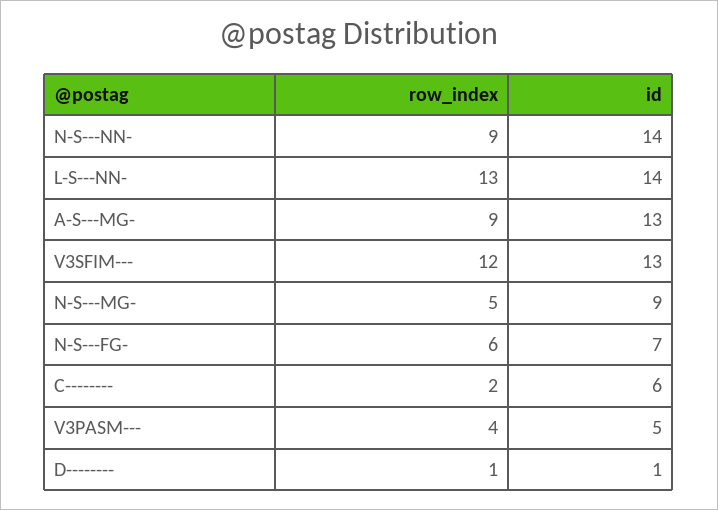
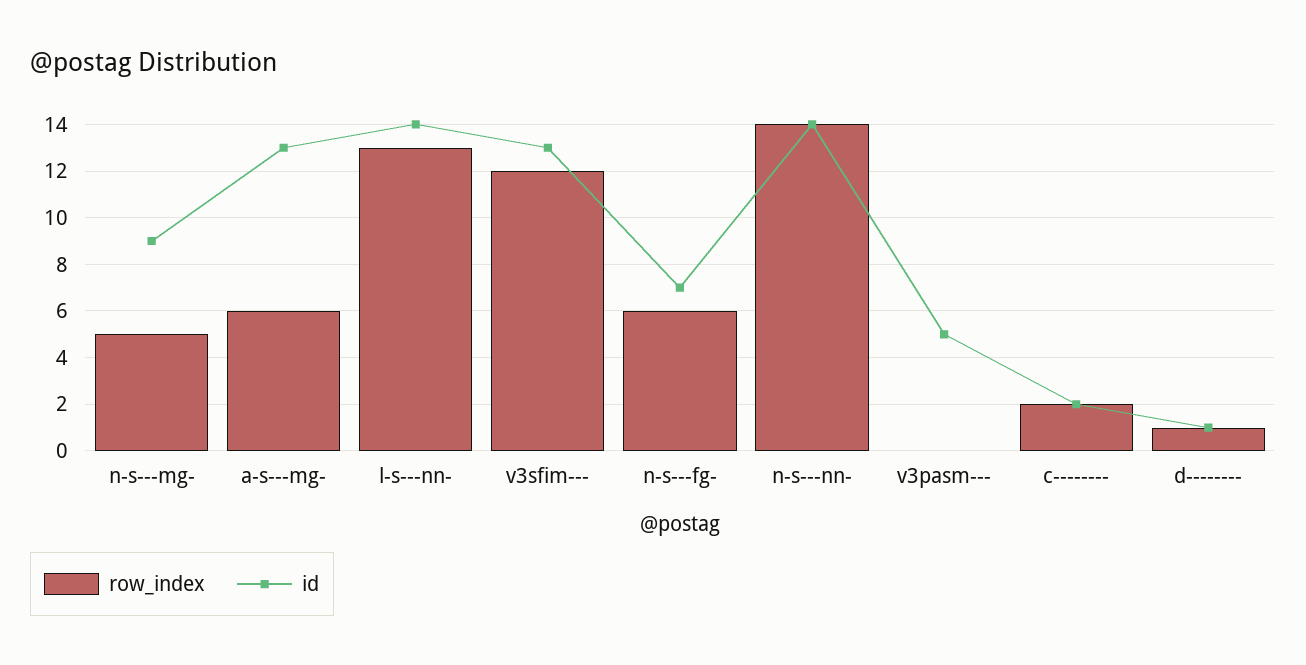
row_index, N-S---NN-: 9 -> 14
row_index, A-S---MG-: 9 -> 6
id, C--------: 6 -> 2
row_index, V3PASM---: 4 -> 0

